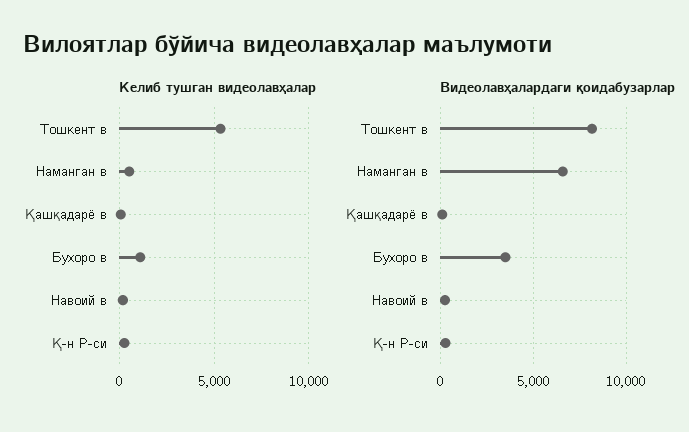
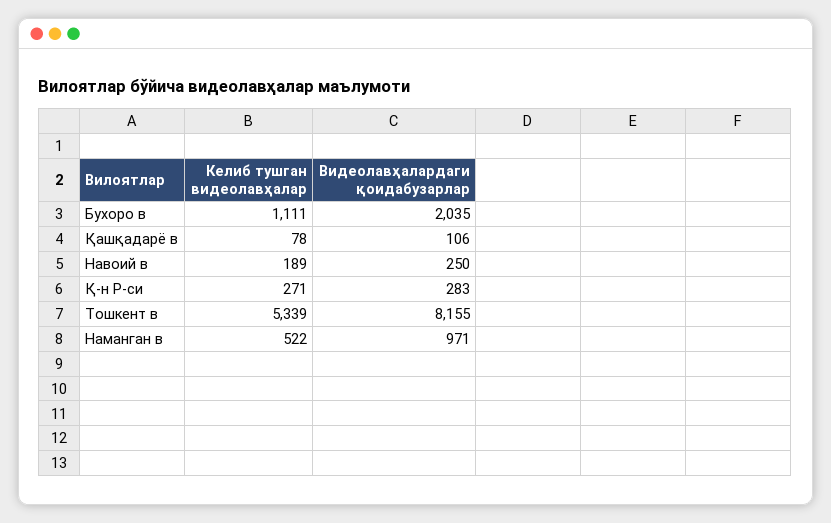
Видеолавҳалардаги қоидабузарлар, Наманган в: 6500 -> 971
Видеолавҳалардаги қоидабузарлар, Бухоро в: 3500 -> 2035

